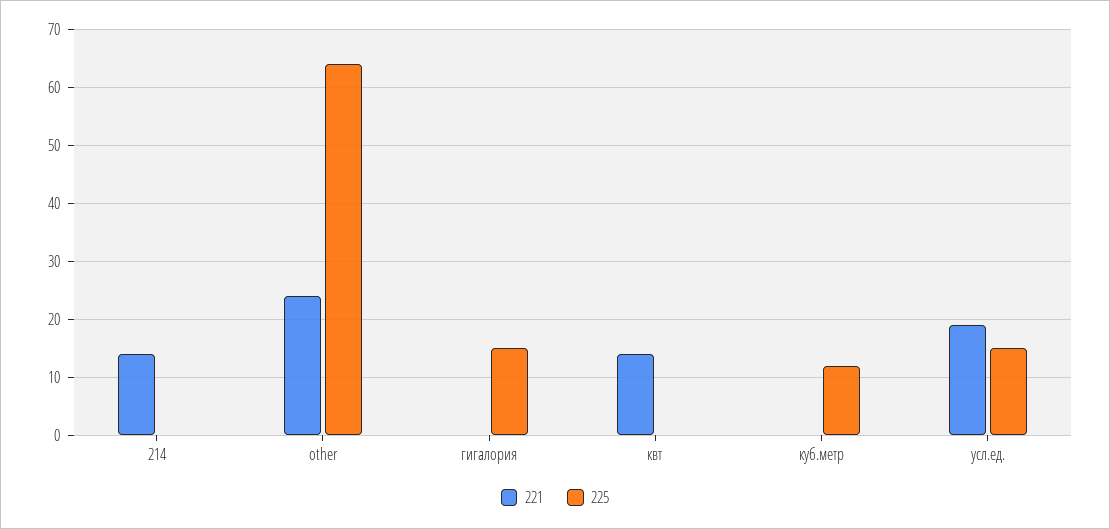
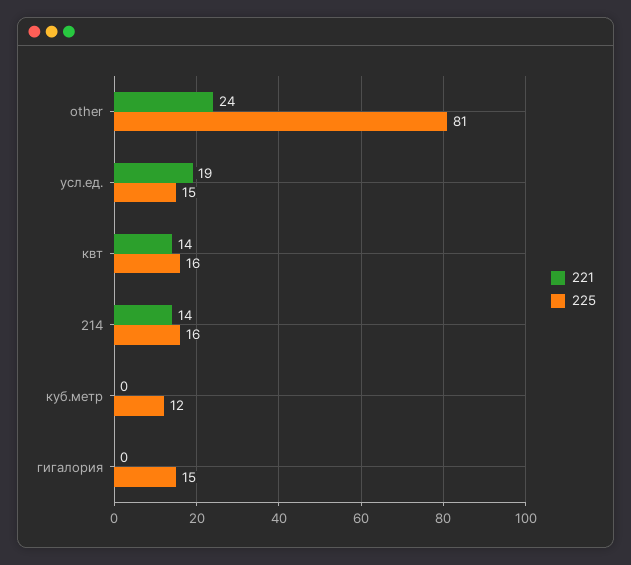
225, 214: 0 -> 16
225, other: 65 -> 81
225, квт: 0 -> 16

